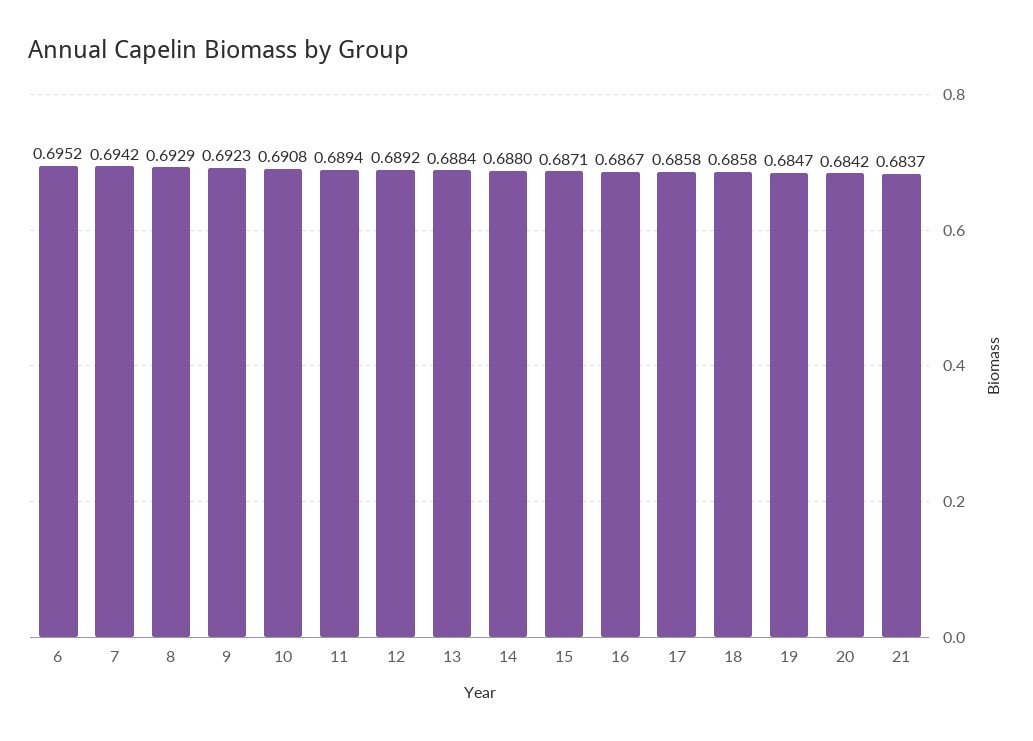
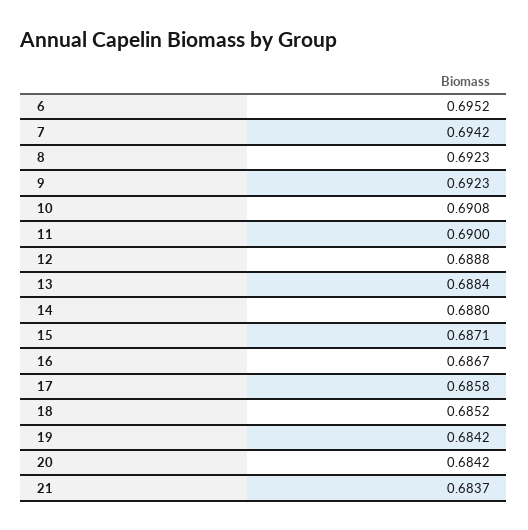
8: 0.6929 -> 0.6923
11: 0.6894 -> 0.69
12: 0.6892 -> 0.6888
18: 0.6858 -> 0.6852
19: 0.6847 -> 0.6842

